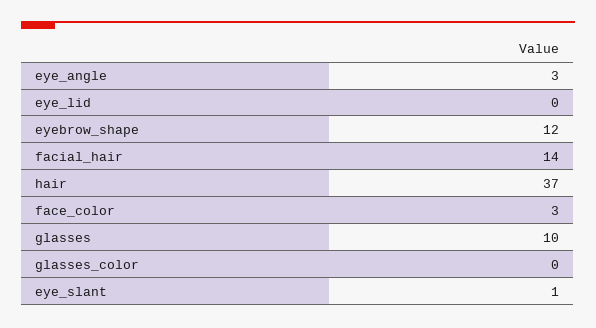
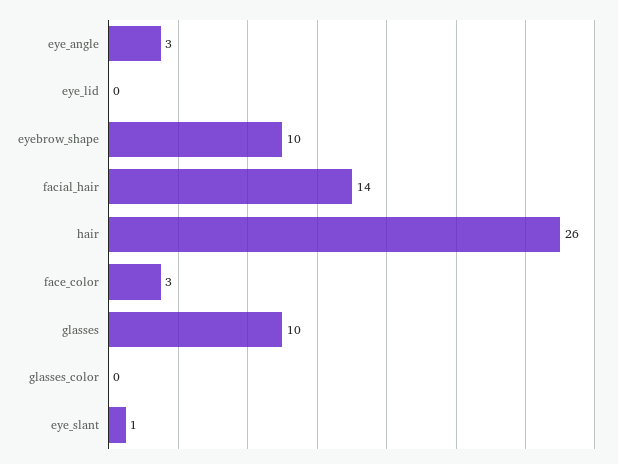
eyebrow_shape: 12 -> 10
hair: 37 -> 26

